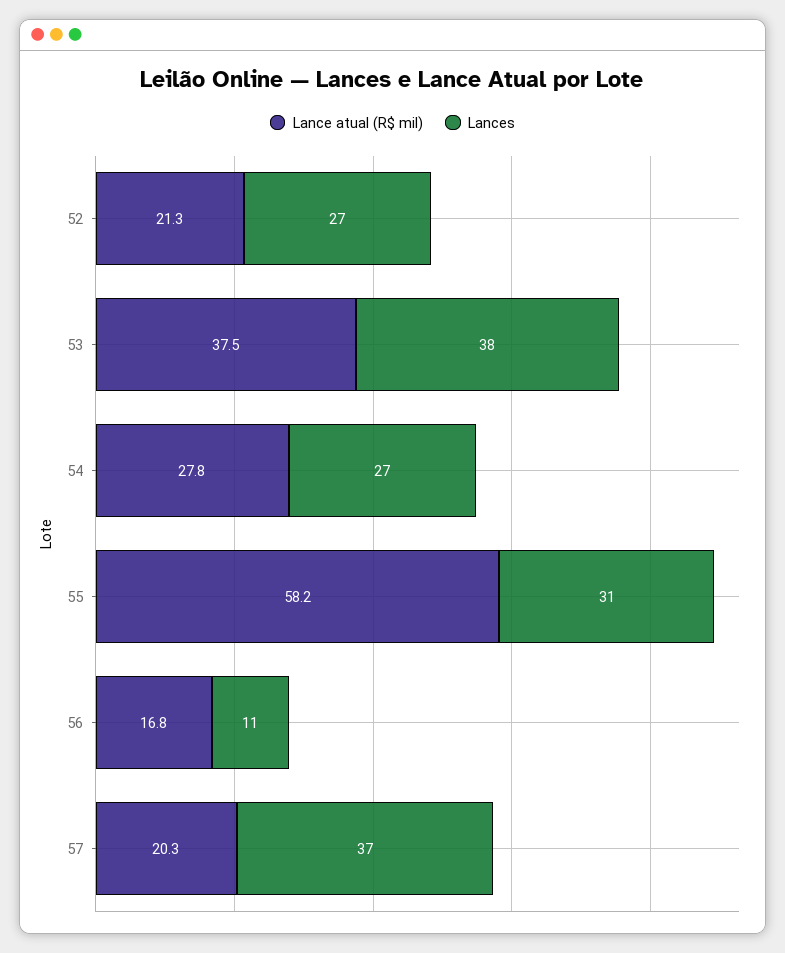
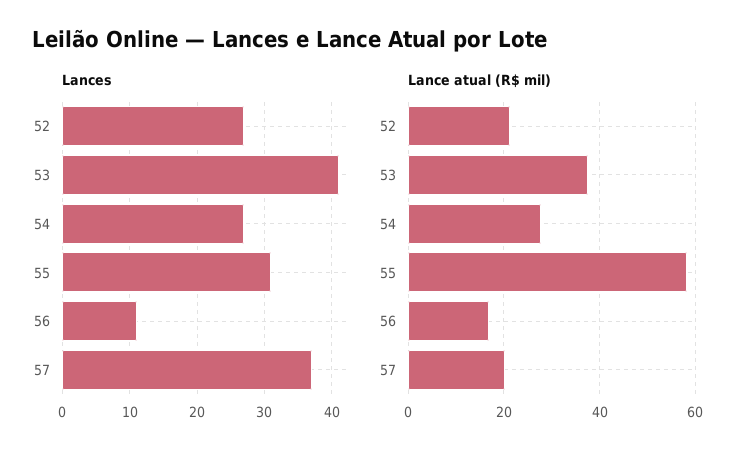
Lances, 53: 38 -> 41

